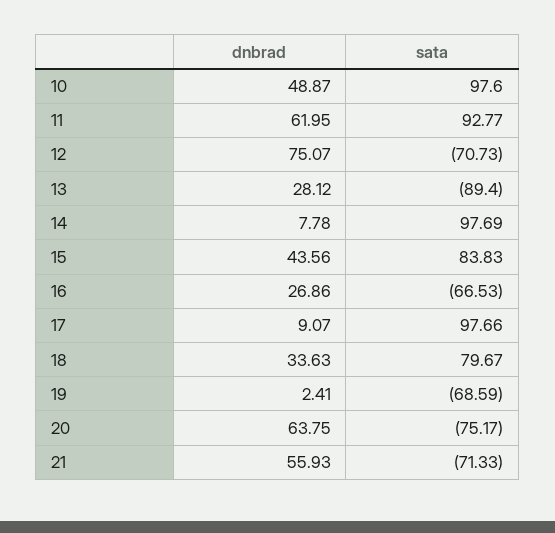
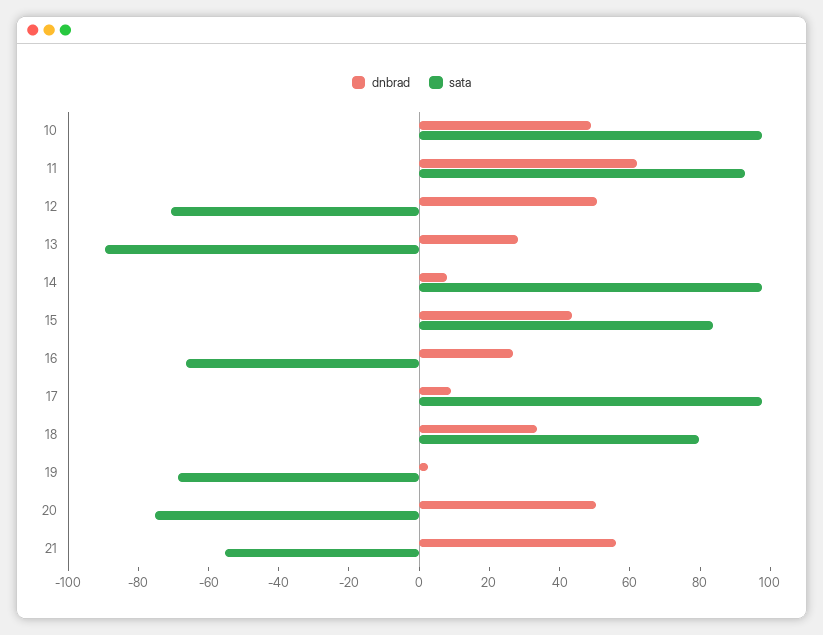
dnbrad, 12: 75.07 -> 50
dnbrad, 20: 63.75 -> 50
sata, 21: -71.33 -> -55

